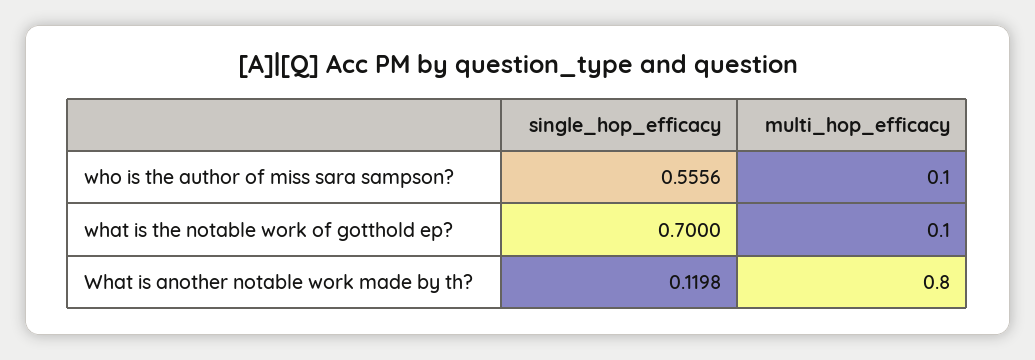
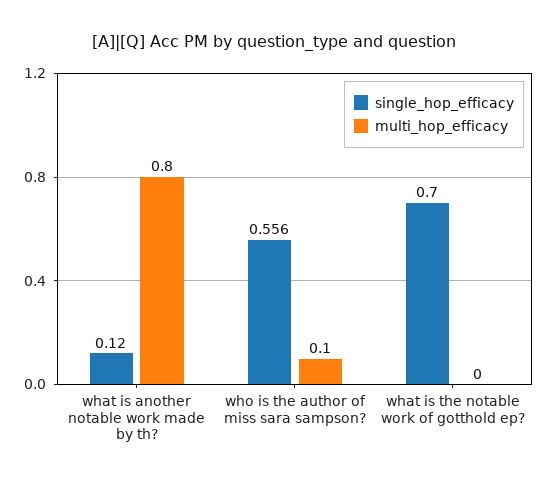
multi_hop_efficacy, what is the notable work of gotthold ep?: 0.1 -> 0

